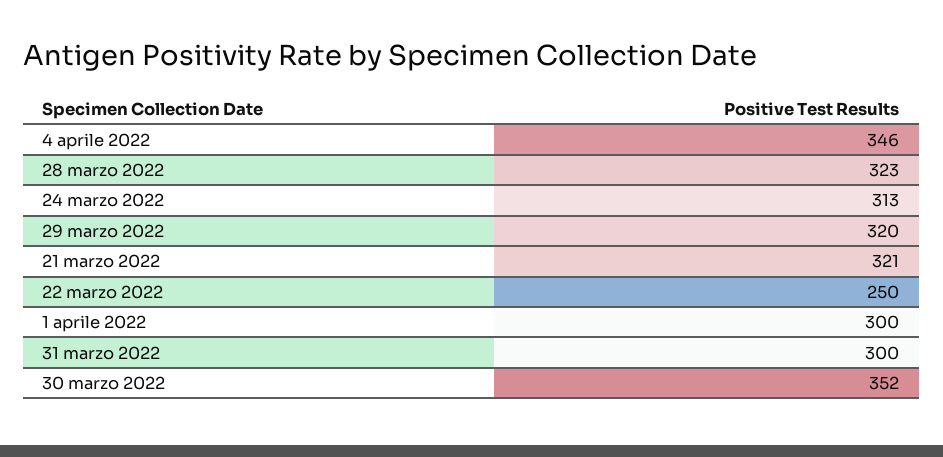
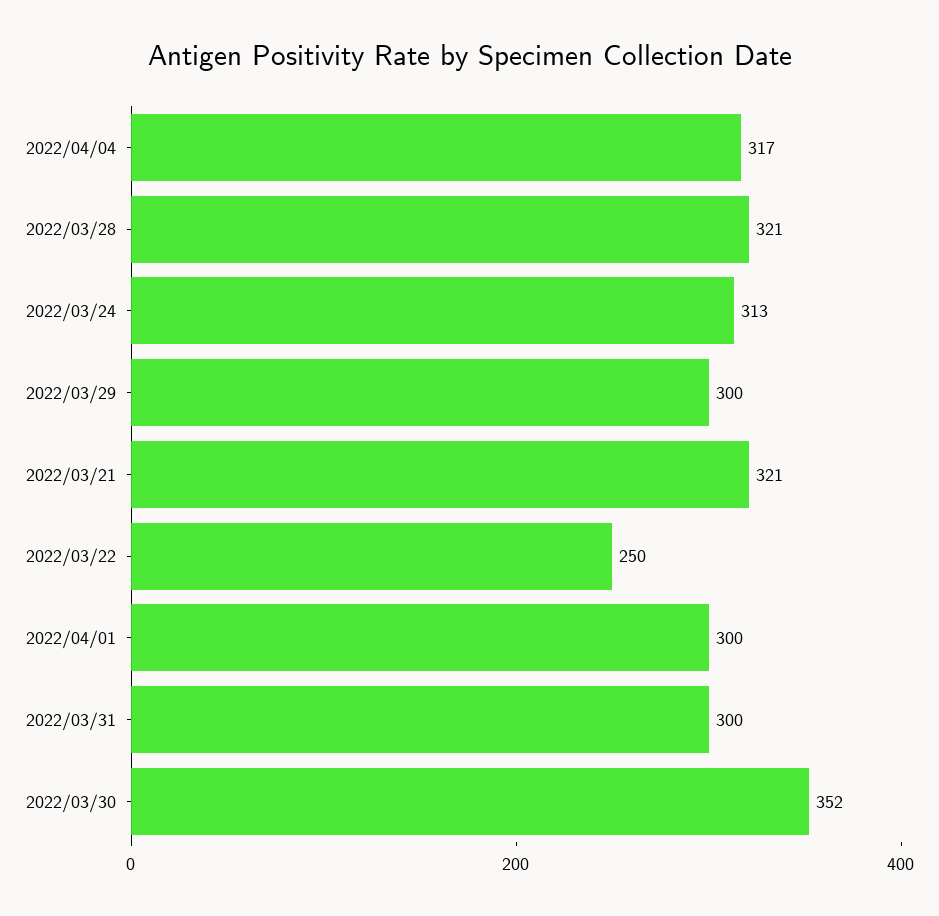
4 aprile 2022: 346 -> 317
28 marzo 2022: 323 -> 321
29 marzo 2022: 320 -> 300

